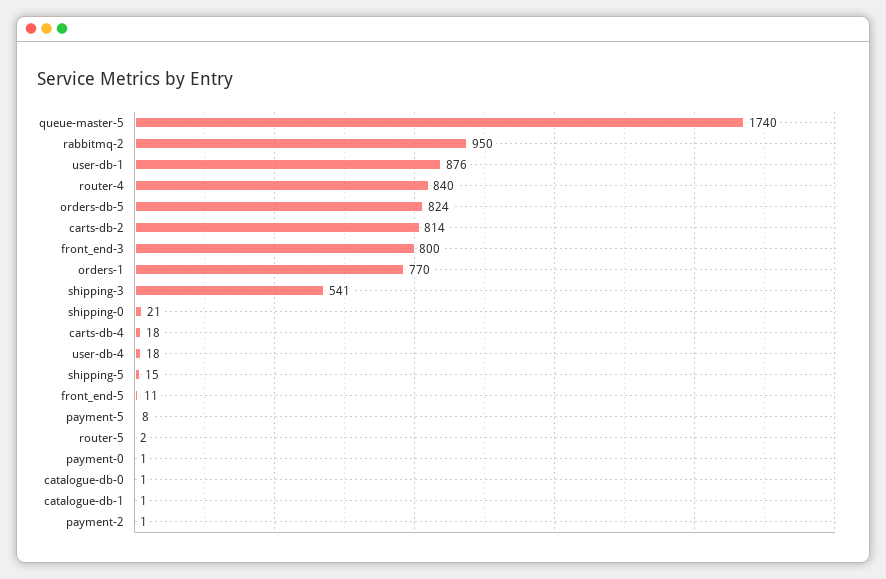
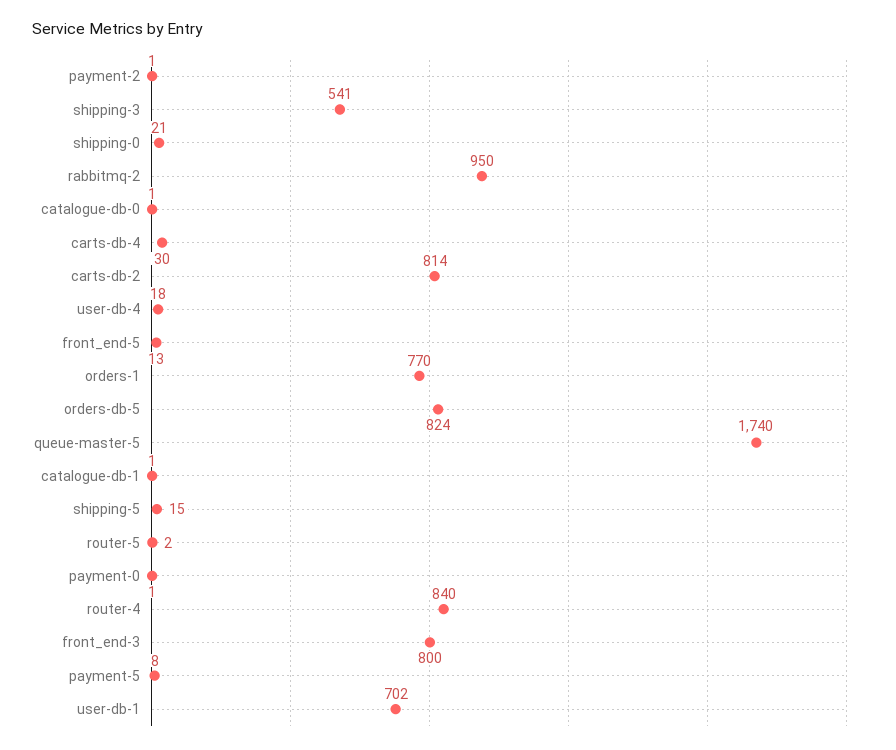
user-db-1: 876 -> 702
carts-db-4: 18 -> 30
front_end-5: 11 -> 13

